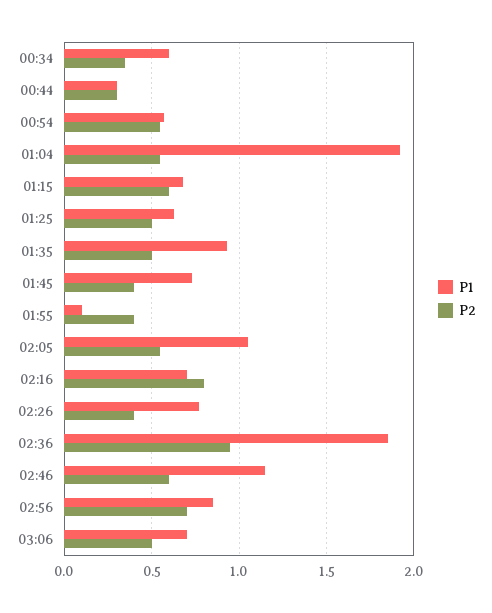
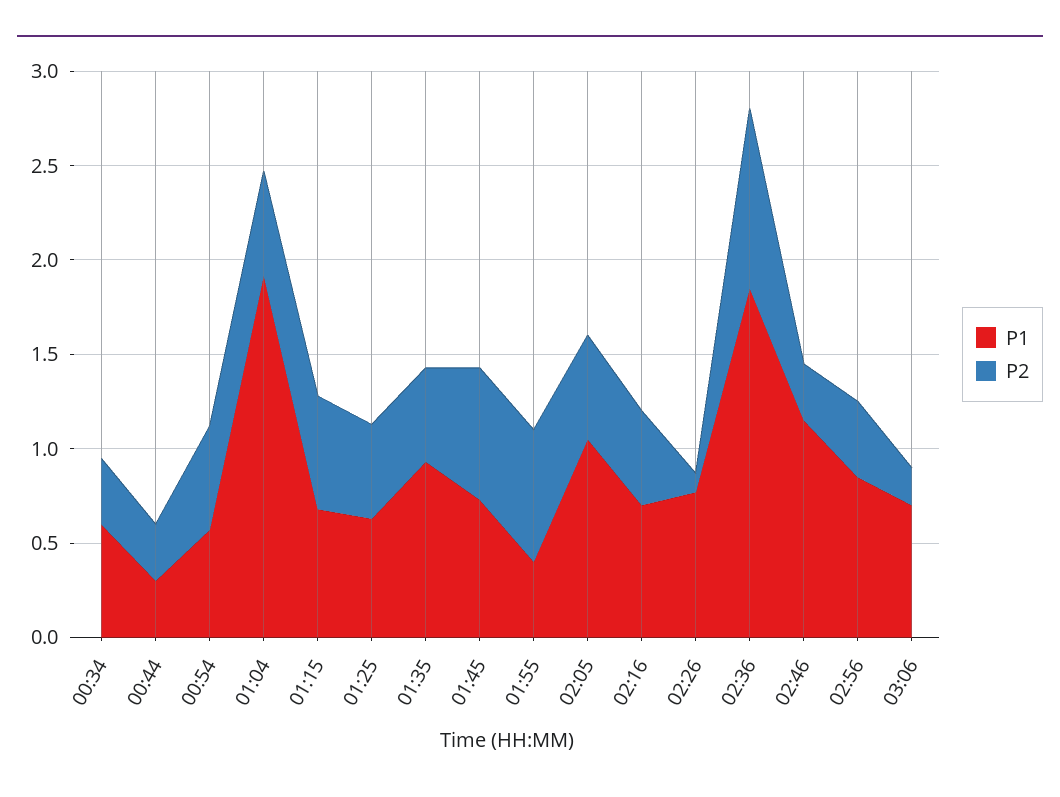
P2, 01:45: 0.4 -> 0.7
P1, 01:55: 0.1 -> 0.4
P2, 01:55: 0.4 -> 0.7
P2, 02:16: 0.8 -> 0.5
P2, 02:26: 0.4 -> 0.1
P2, 02:46: 0.6 -> 0.3
P2, 02:56: 0.7 -> 0.4
P2, 03:06: 0.5 -> 0.2

